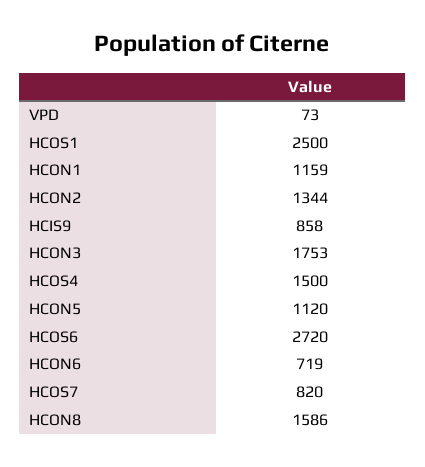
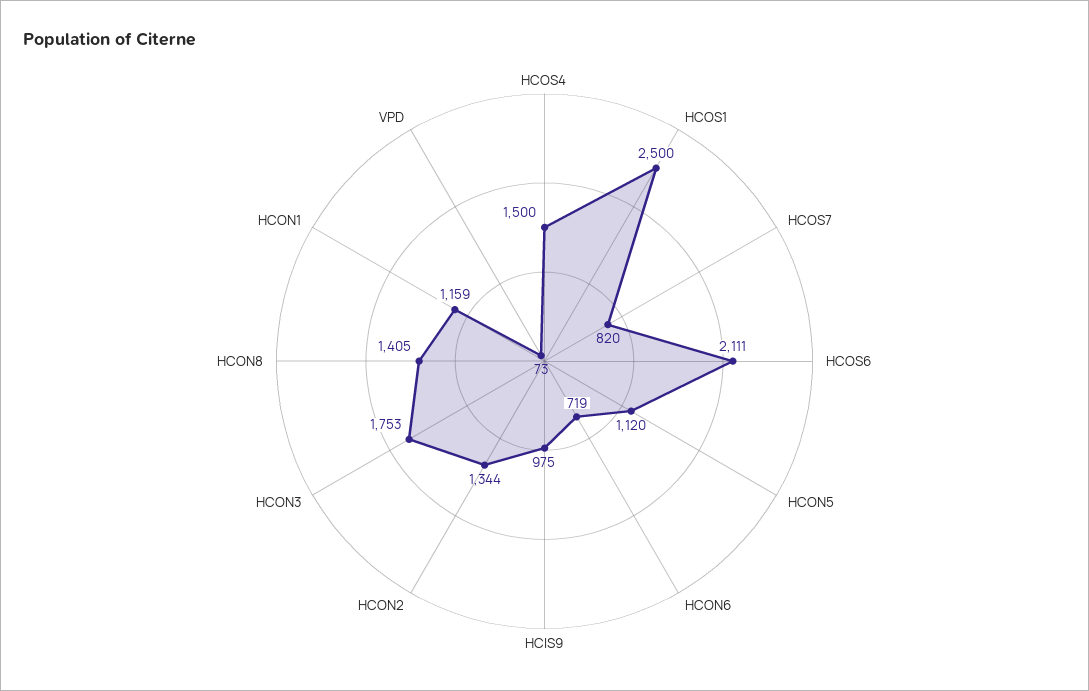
HCIS9: 858 -> 975
HCOS6: 2720 -> 2111
HCON8: 1586 -> 1405

